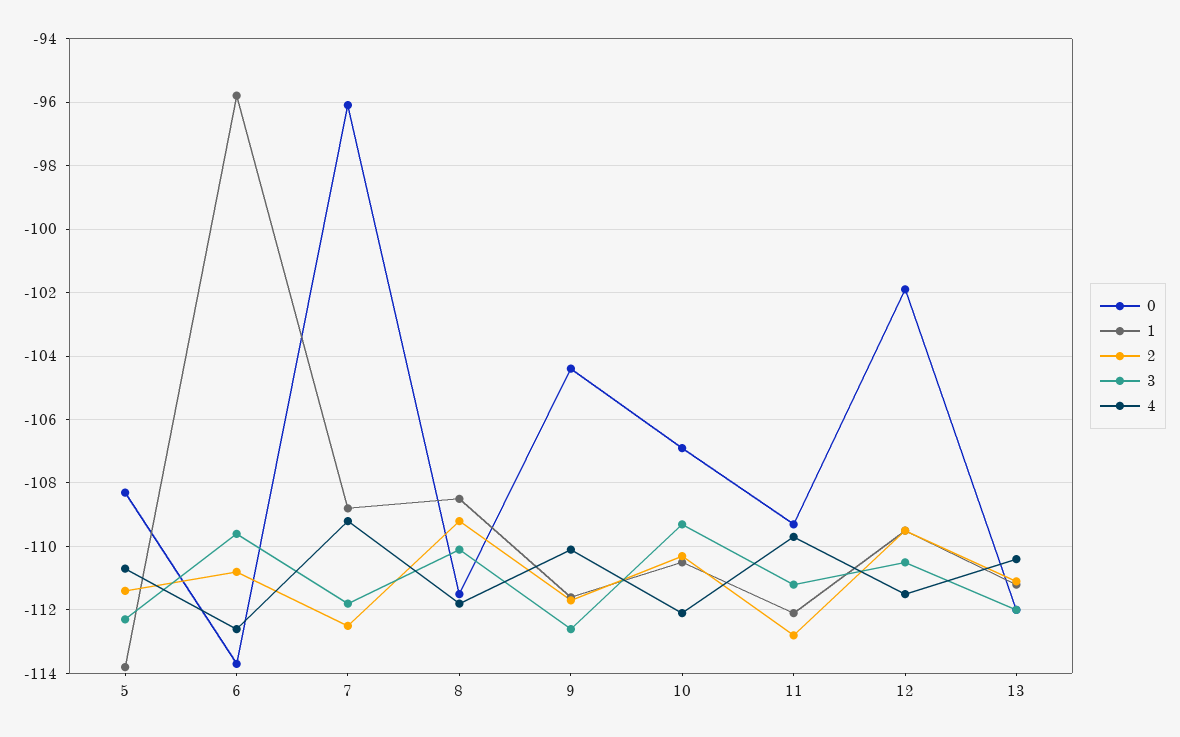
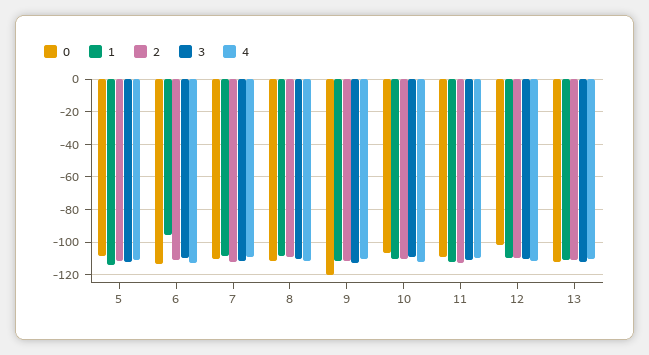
0, 7: -96 -> -110
0, 9: -104.5 -> -120

